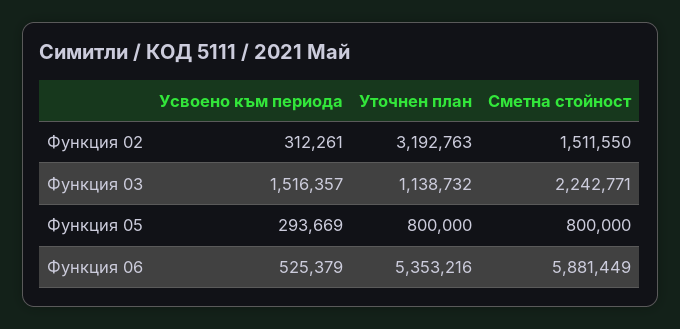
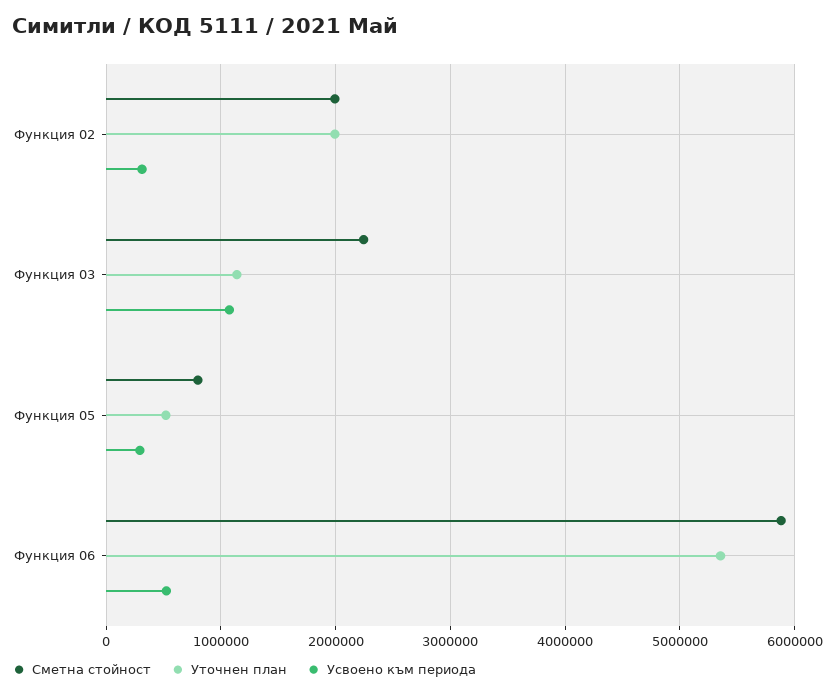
Уточнен план, Функция 02: 3192763 -> 2000000
Сметна стойност, Функция 02: 1511550 -> 2000000
Усвоено към периода, Функция 03: 1516357 -> 1100000
Уточнен план, Функция 05: 800000 -> 500000

